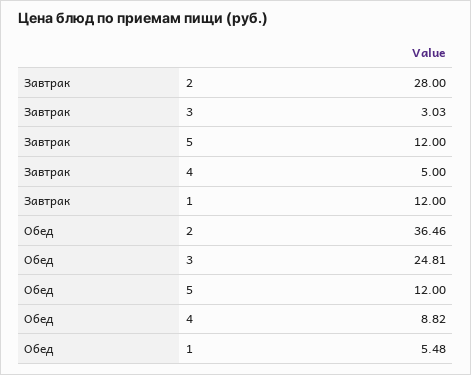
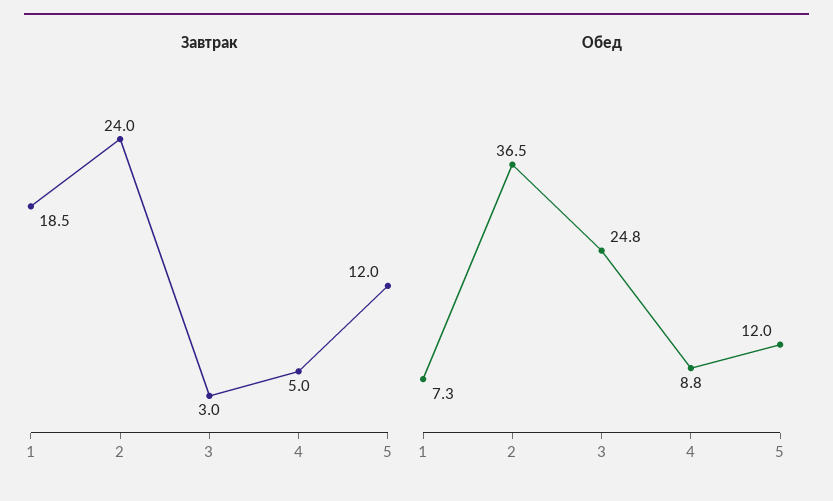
Завтрак, 2: 28 -> 24
Завтрак, 1: 12 -> 18.5
Обед, 1: 5.48 -> 7.3

